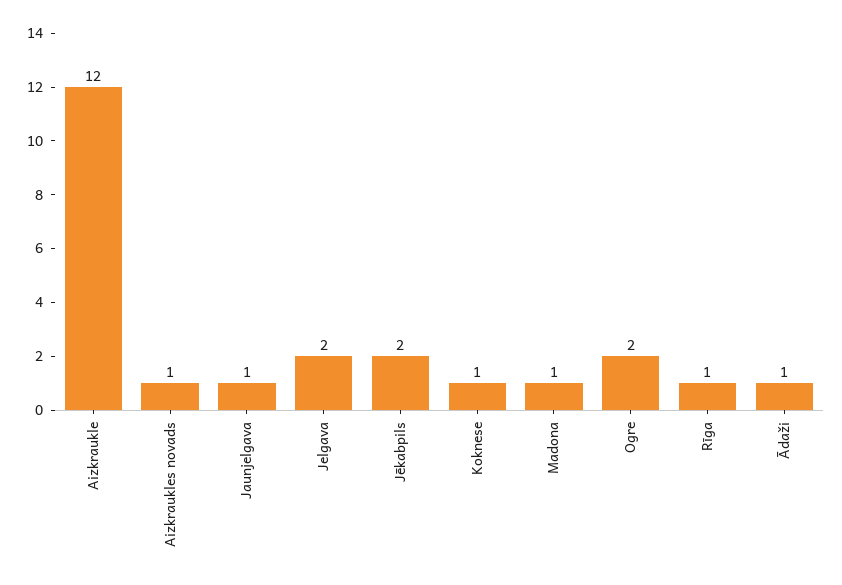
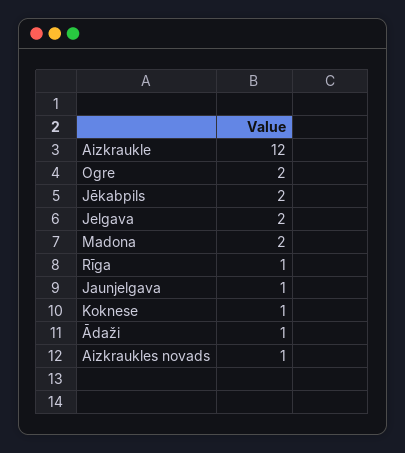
Madona: 1 -> 2

